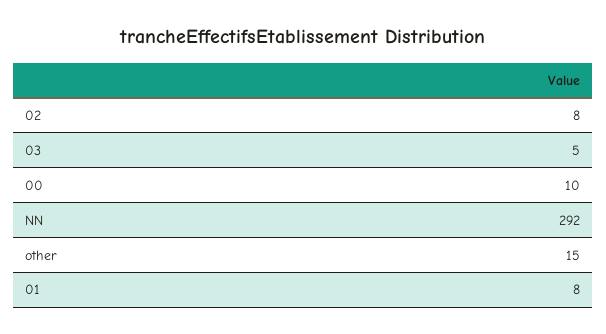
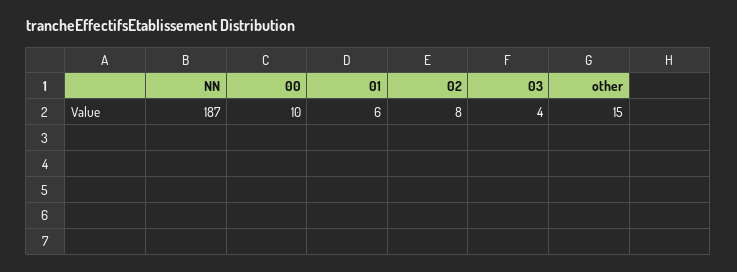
03: 5 -> 4
NN: 292 -> 187
01: 8 -> 6

